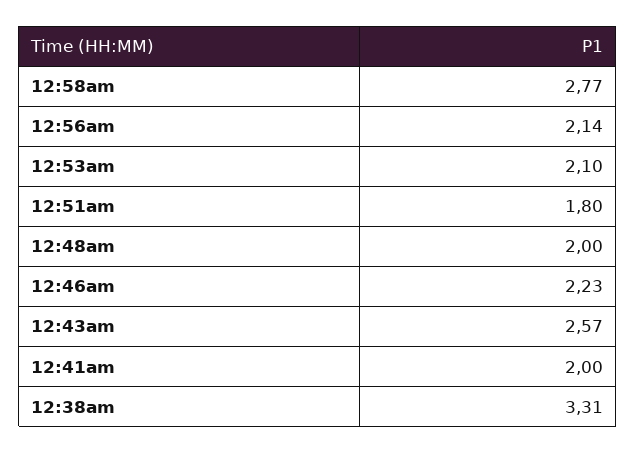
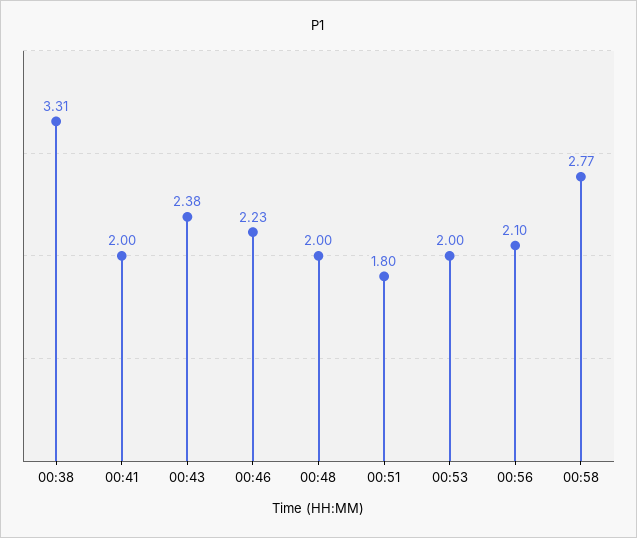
12:56am: 2.14 -> 2.1
12:53am: 2.1 -> 2
12:43am: 2.57 -> 2.38

